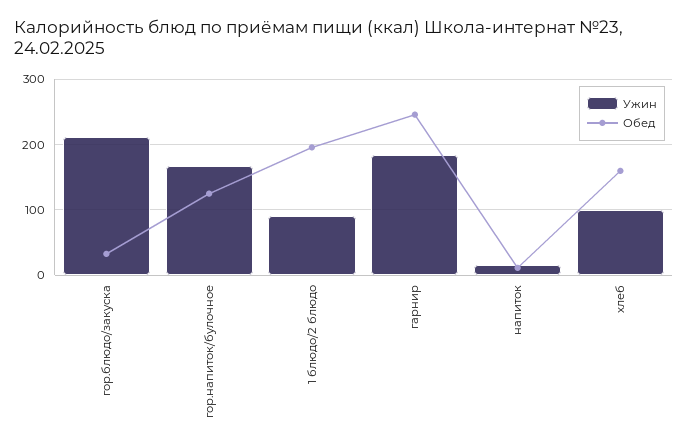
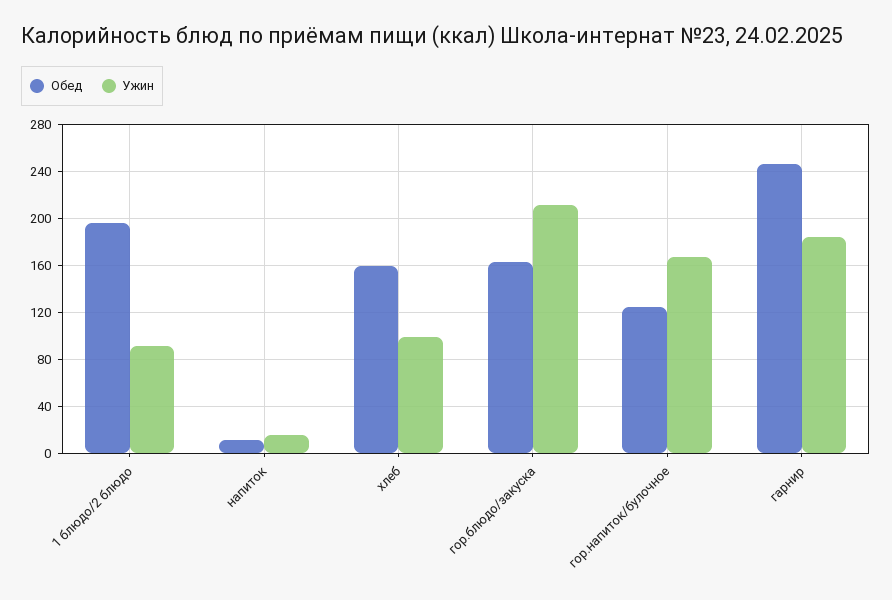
Обед, гор.блюдо/закуска: 30 -> 160

